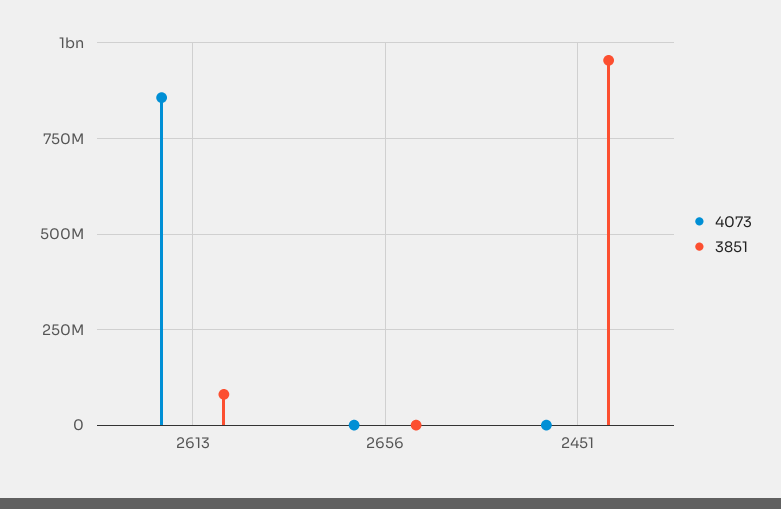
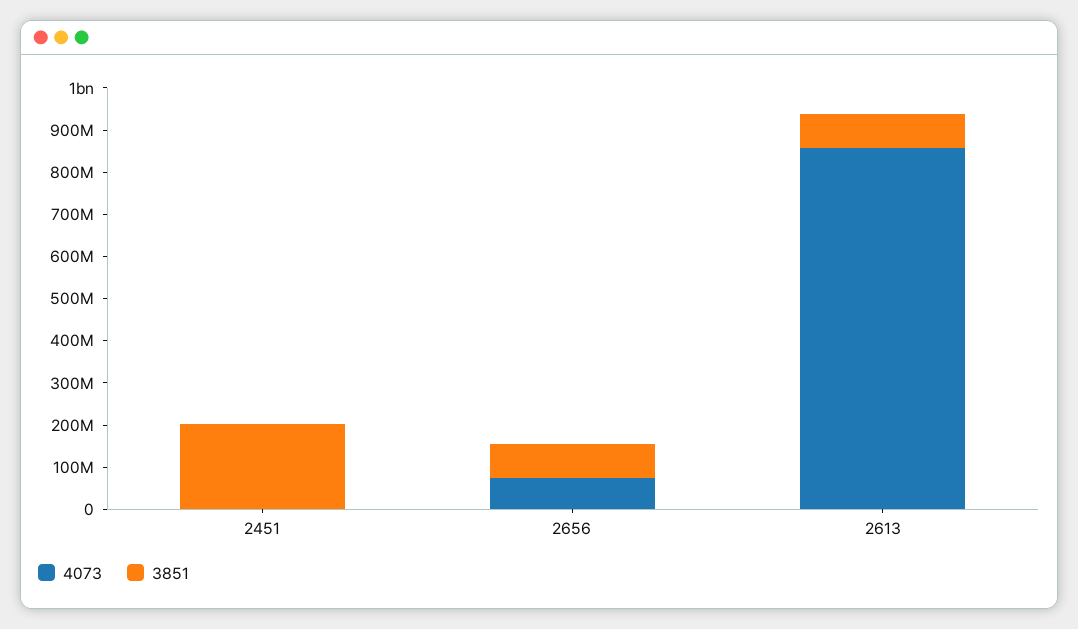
4073, 2656: 0 -> 80000000
3851, 2656: 0 -> 80000000
3851, 2451: 950000000 -> 200000000

